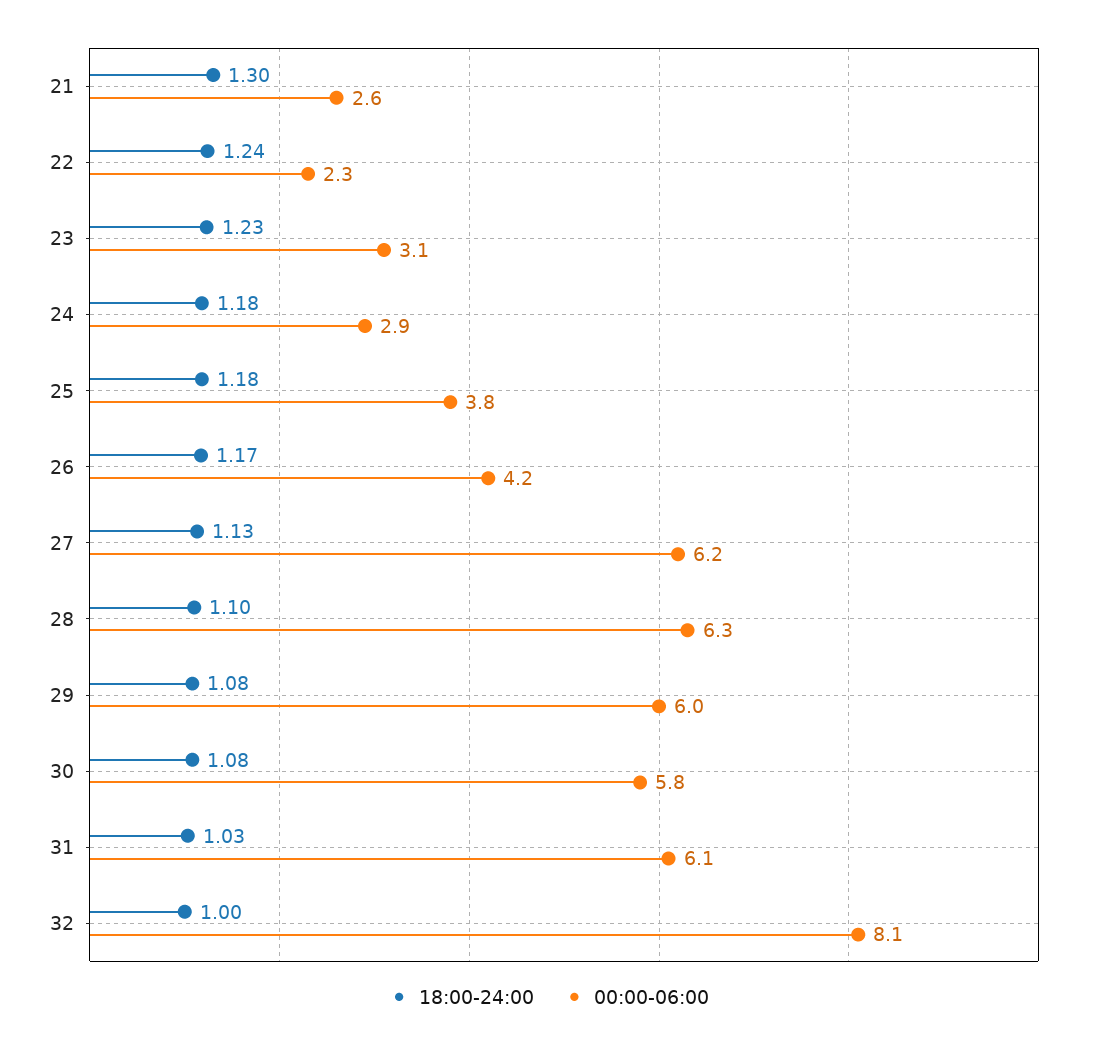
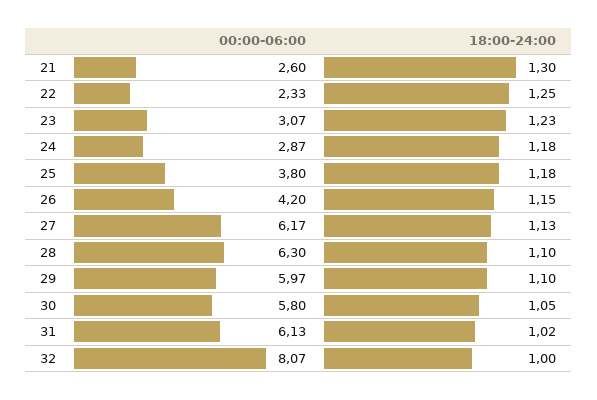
18:00-24:00, 22: 1.24 -> 1.25
18:00-24:00, 26: 1.17 -> 1.15
18:00-24:00, 29: 1.08 -> 1.1
18:00-24:00, 30: 1.08 -> 1.05
18:00-24:00, 31: 1.03 -> 1.02

